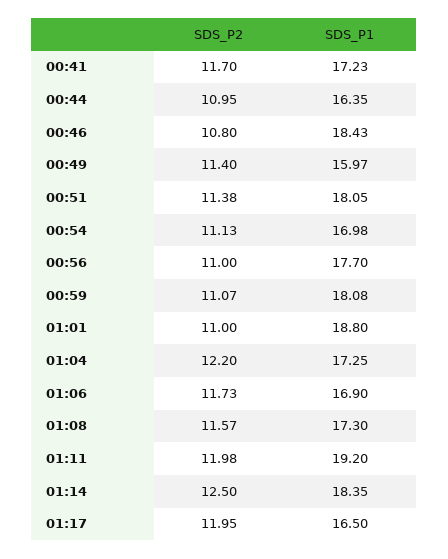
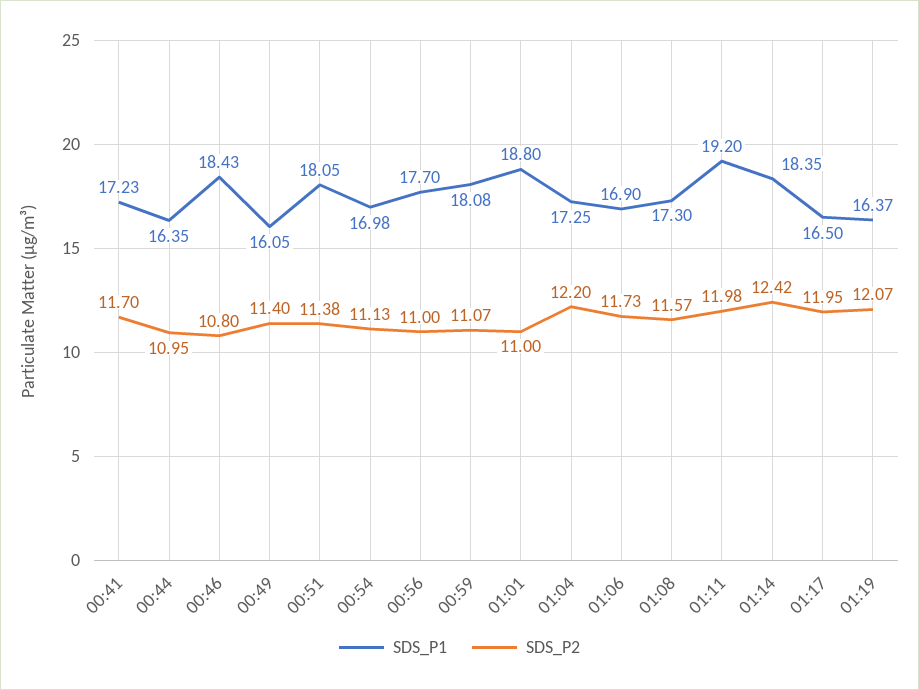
SDS_P1, 00:49: 15.97 -> 16.05
SDS_P2, 01:14: 12.5 -> 12.42
SDS_P1, 01:19: none -> 16.37
SDS_P2, 01:19: none -> 12.07

